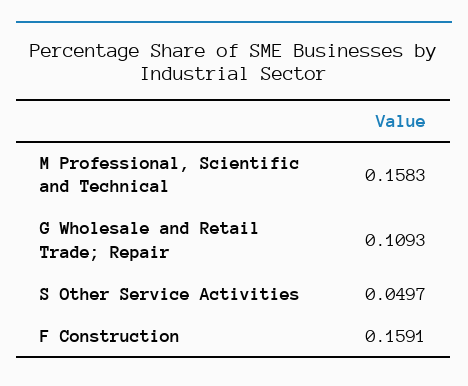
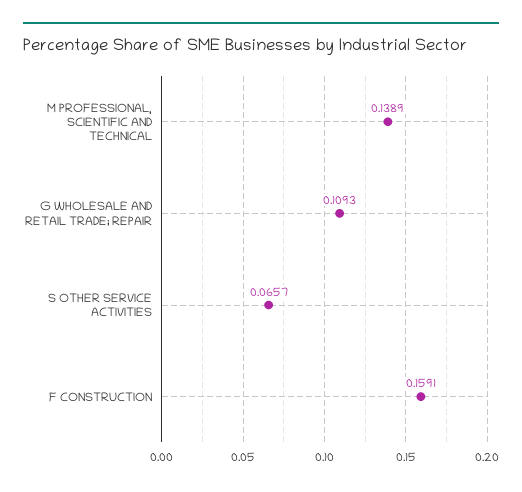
M Professional, Scientific and Technical: 0.1583 -> 0.1389
S Other Service Activities: 0.0497 -> 0.0657

